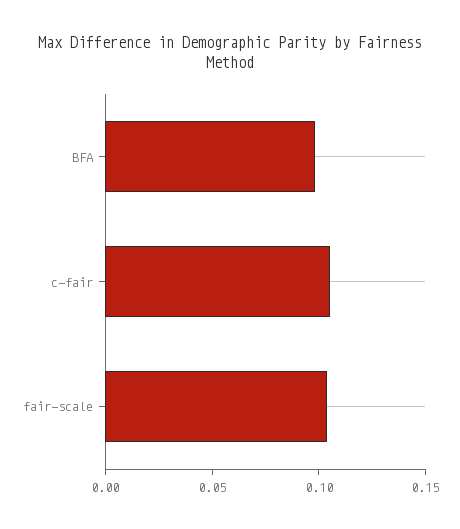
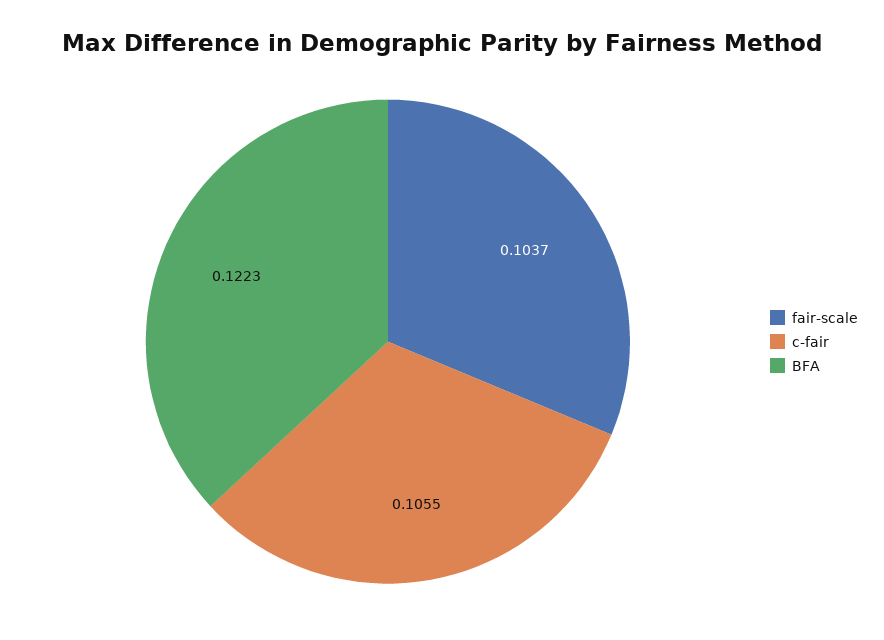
BFA: 0.1 -> 0.1223

